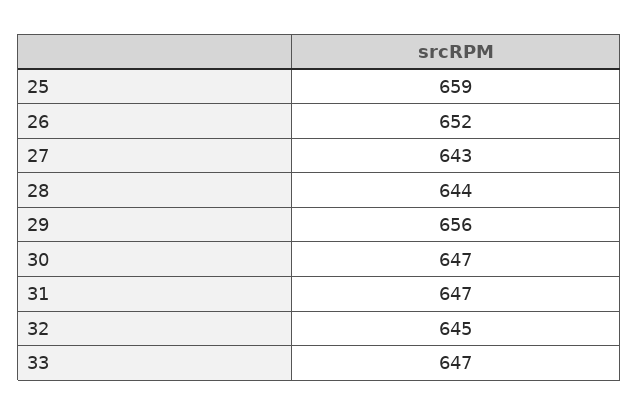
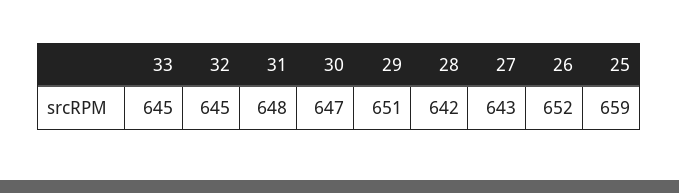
28: 644 -> 642
29: 656 -> 651
31: 647 -> 648
33: 647 -> 645

